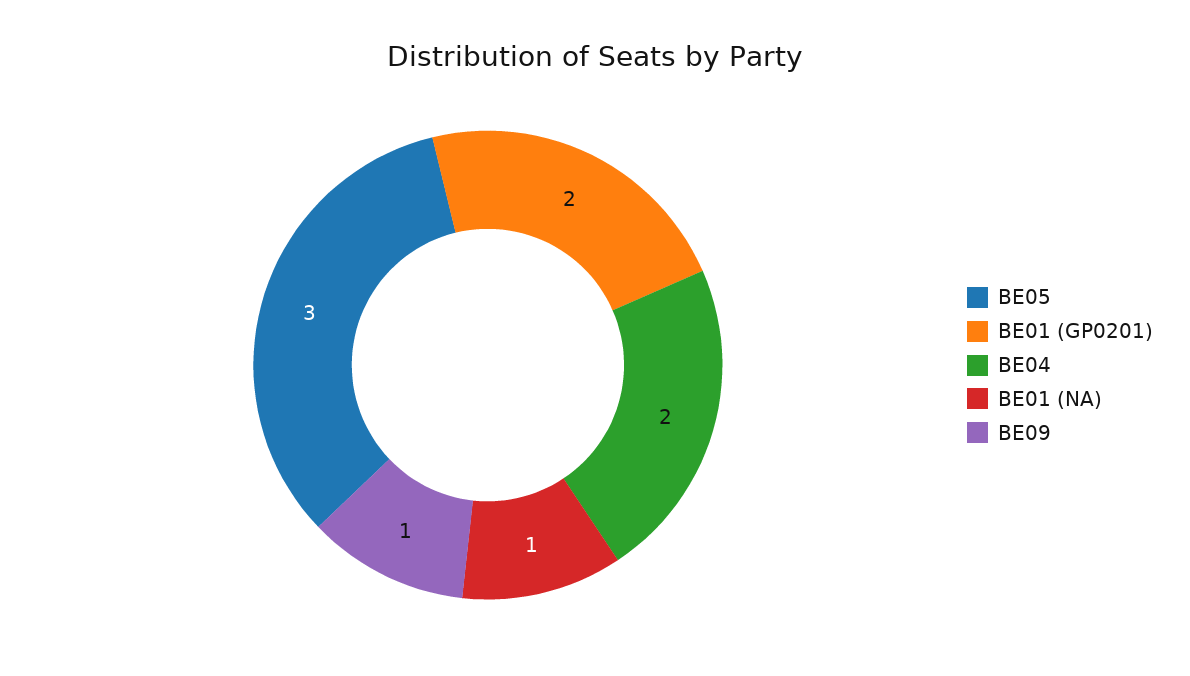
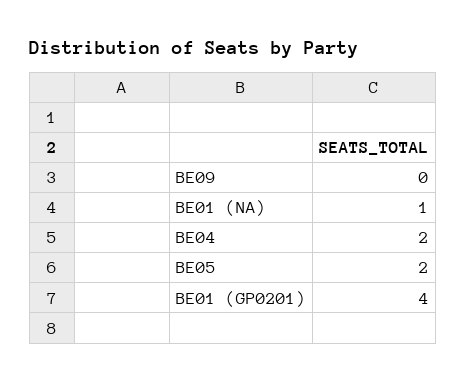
BE05: 3 -> 2
BE01 (GP0201): 2 -> 4
BE09: 1 -> 0

